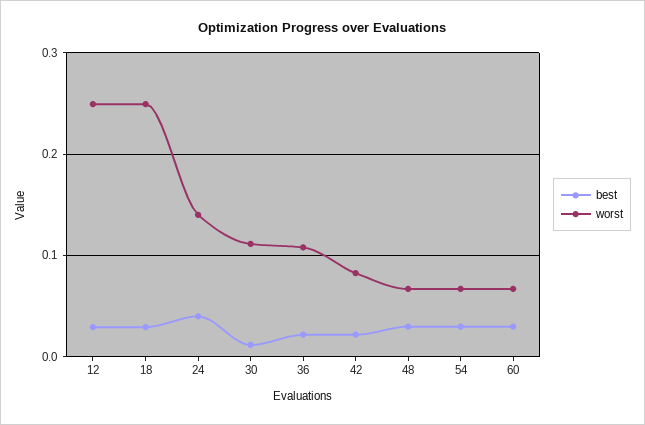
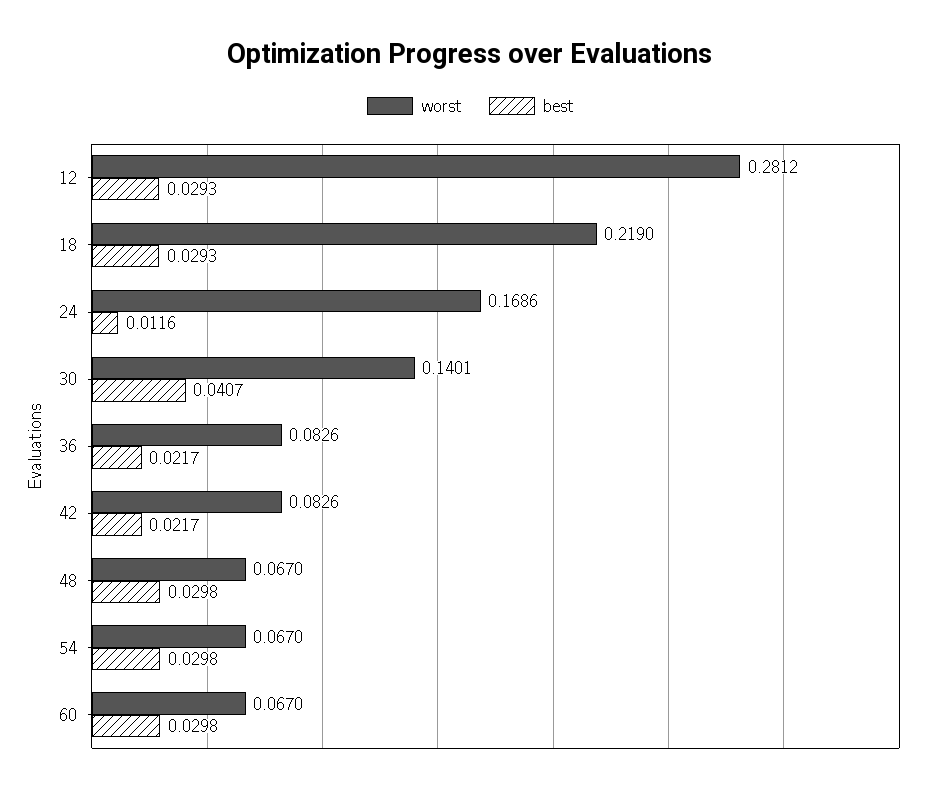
worst, 12: 0.25 -> 0.2812
worst, 18: 0.25 -> 0.219
best, 24: 0.04 -> 0.0116
worst, 24: 0.14 -> 0.1686
best, 30: 0.01 -> 0.0407
worst, 30: 0.11 -> 0.1401
worst, 36: 0.11 -> 0.0826

